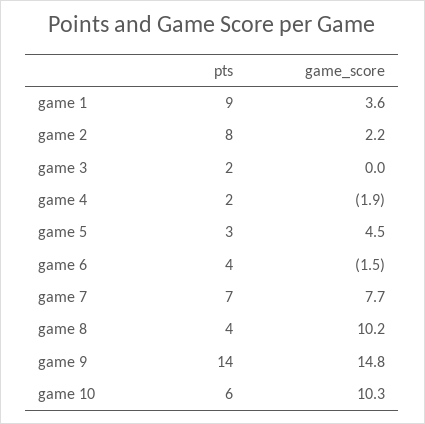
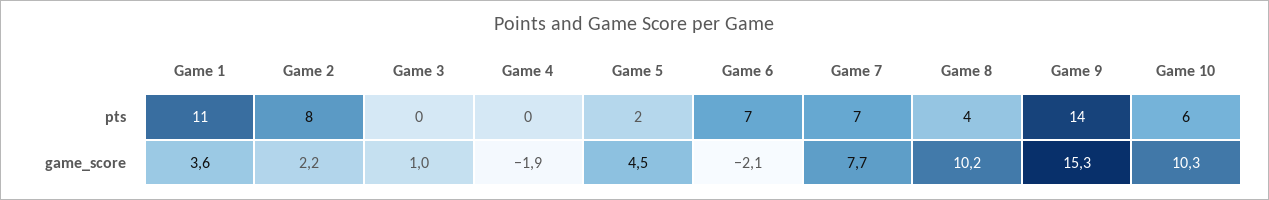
pts, game 1: 9 -> 11
pts, game 3: 2 -> 0
game_score, game 3: 0 -> 1
pts, game 4: 2 -> 0
pts, game 5: 3 -> 2
pts, game 6: 4 -> 7
game_score, game 6: -1.5 -> -2.1
game_score, game 9: 14.8 -> 15.3

